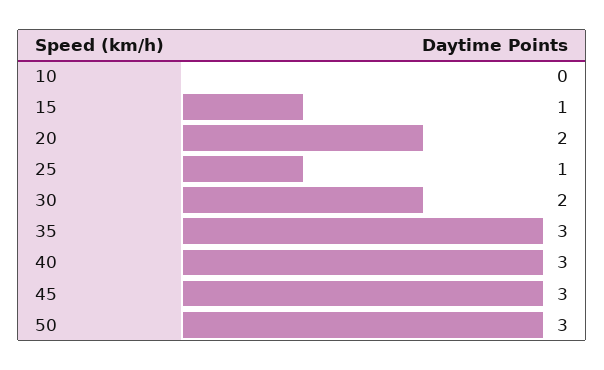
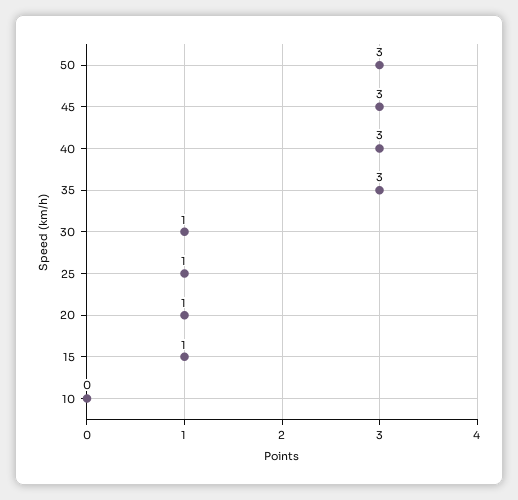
20: 2 -> 1
30: 2 -> 1

